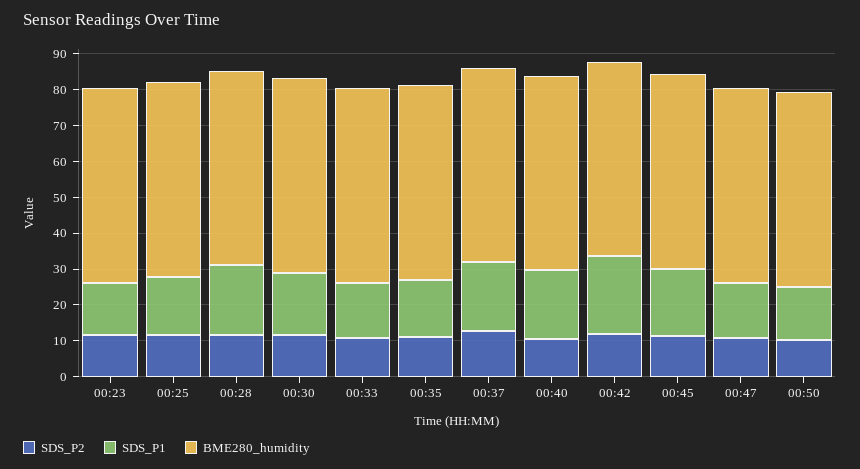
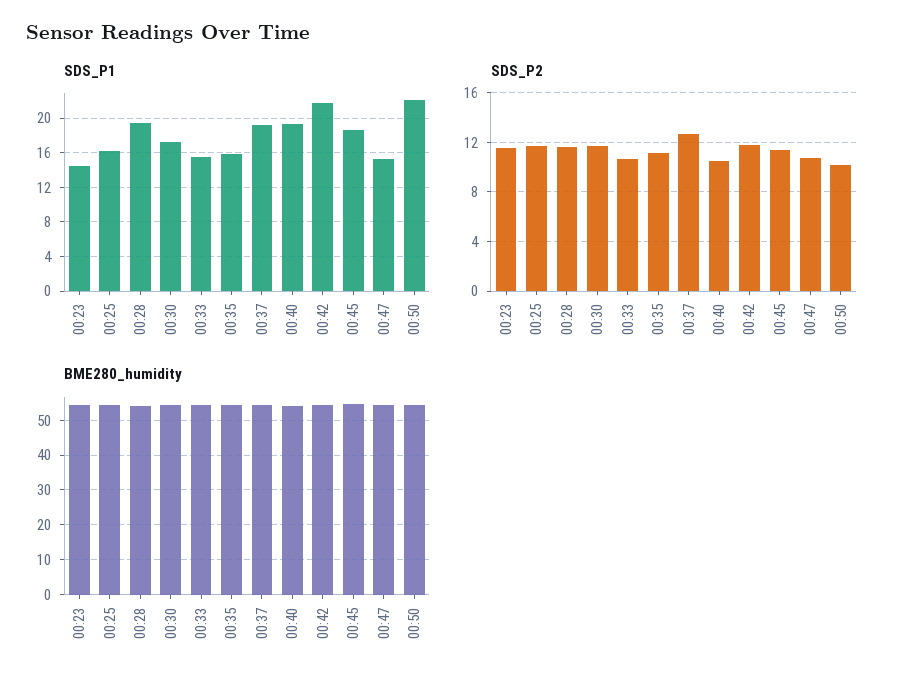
SDS_P1, 00:50: 15 -> 22

